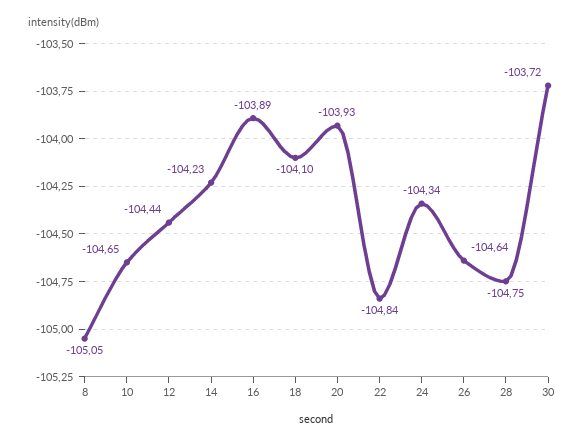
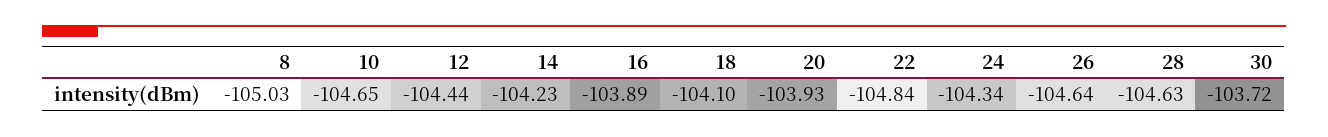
8: -105.05 -> -105.03
28: -104.75 -> -104.63

